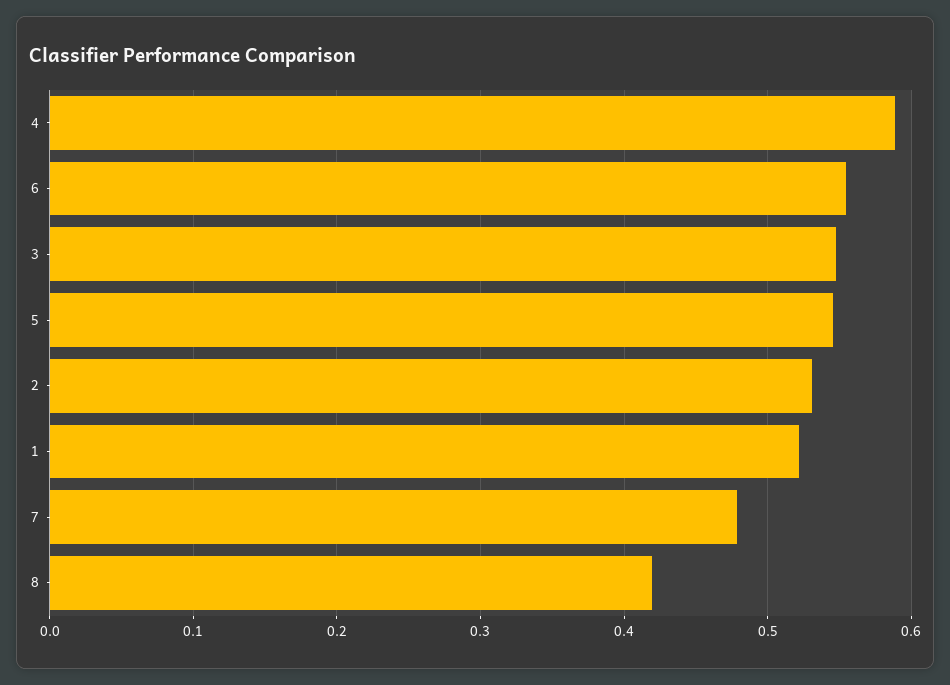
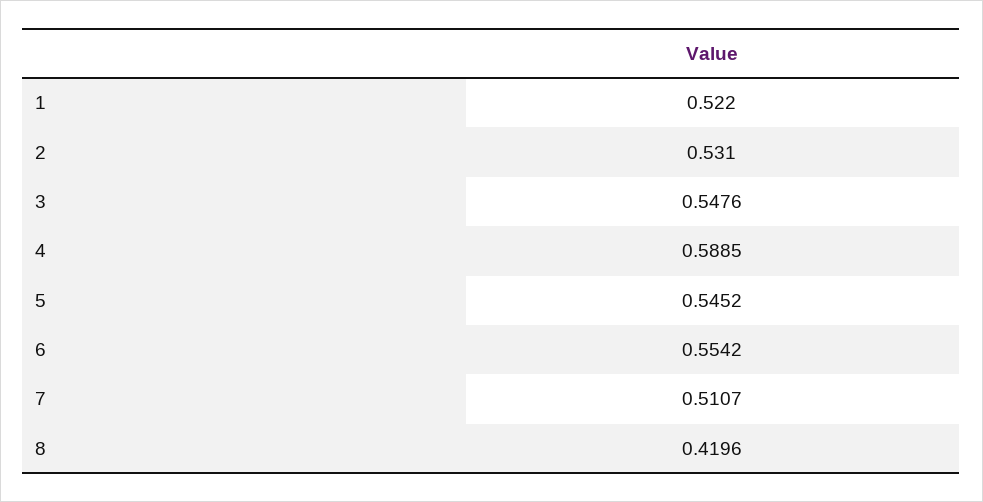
7: 0.48 -> 0.5107

